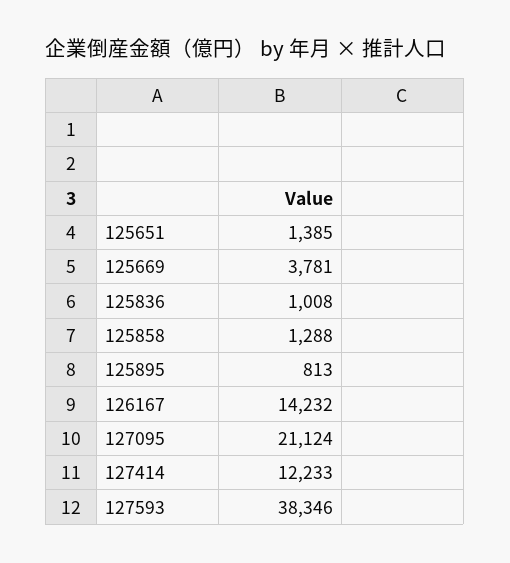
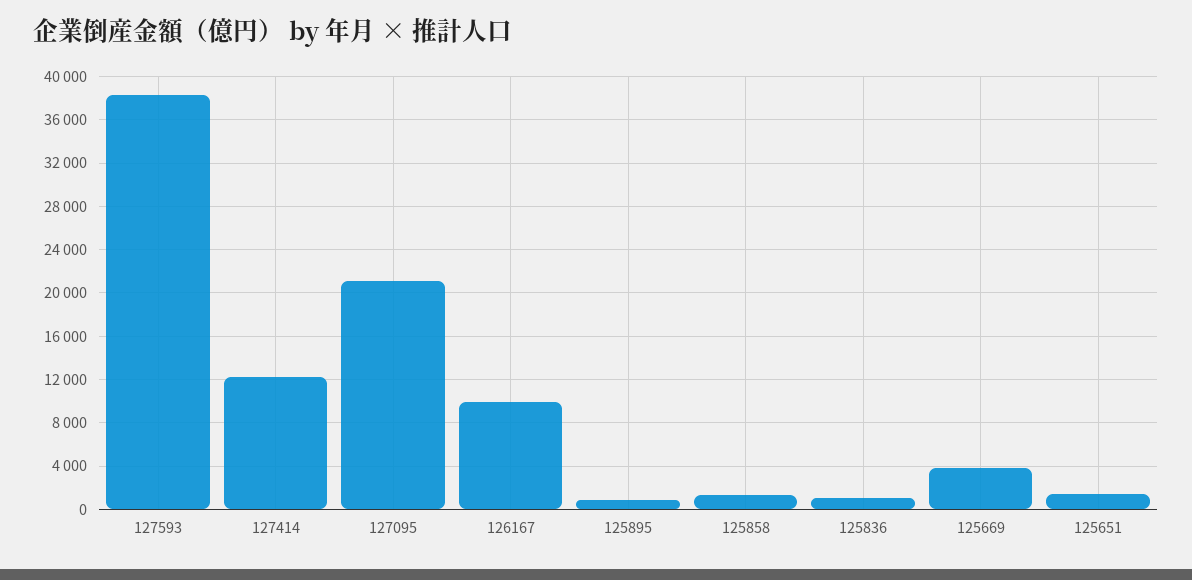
126167: 14232 -> 10000

